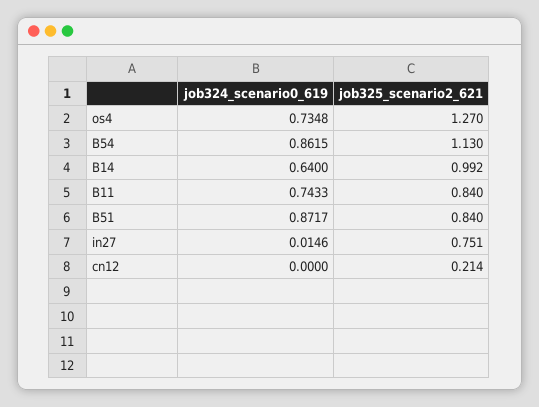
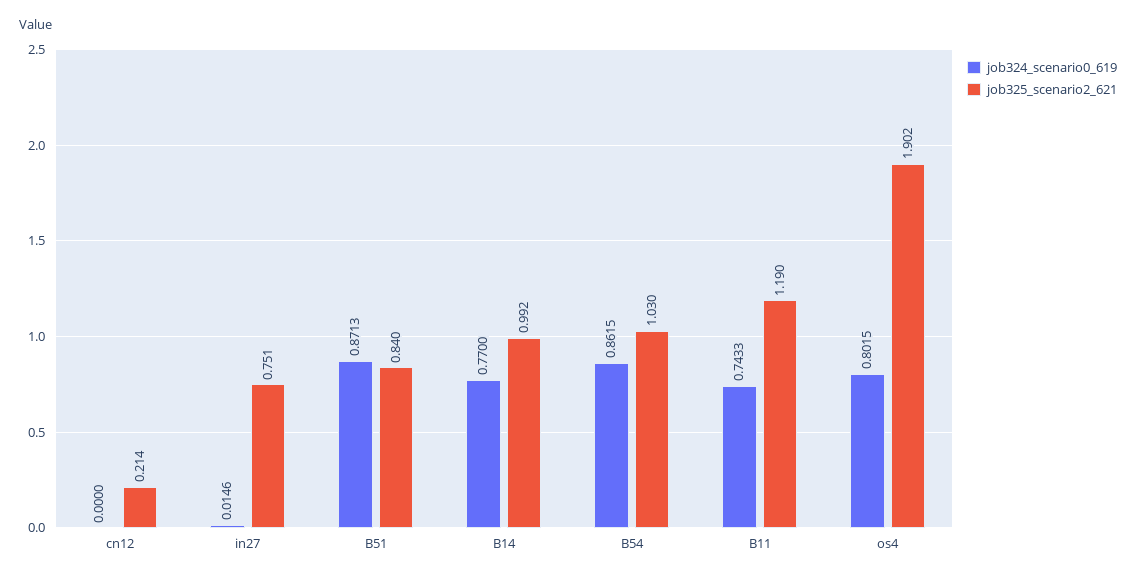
job324_scenario0_619, os4: 0.7348 -> 0.8015
job325_scenario2_621, os4: 1.27 -> 1.902
job325_scenario2_621, B54: 1.13 -> 1.03
job324_scenario0_619, B14: 0.64 -> 0.77
job325_scenario2_621, B11: 0.84 -> 1.19
job324_scenario0_619, B51: 0.8717 -> 0.8713

